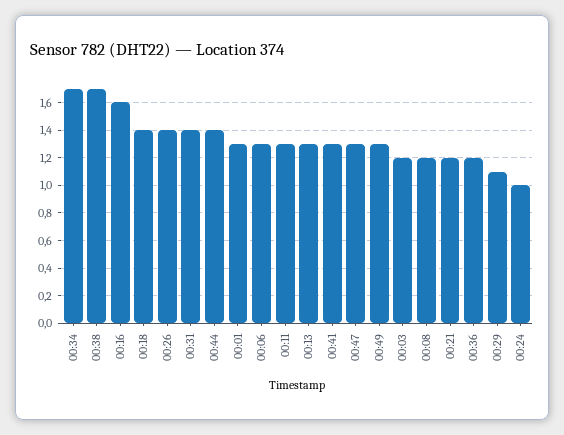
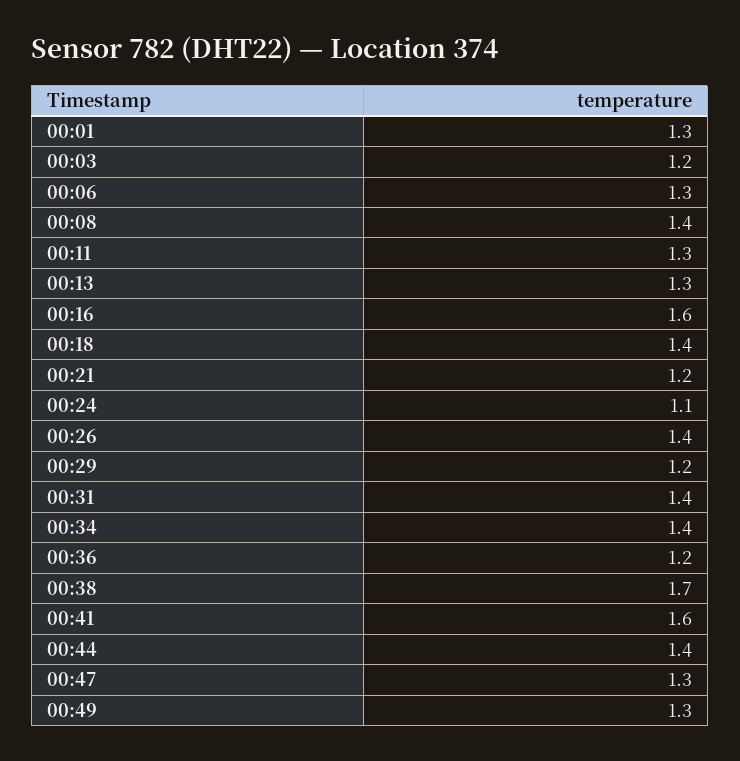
00:34: 1.7 -> 1.4
00:41: 1.3 -> 1.6
00:08: 1.2 -> 1.4
00:29: 1.1 -> 1.2
00:24: 1 -> 1.1

